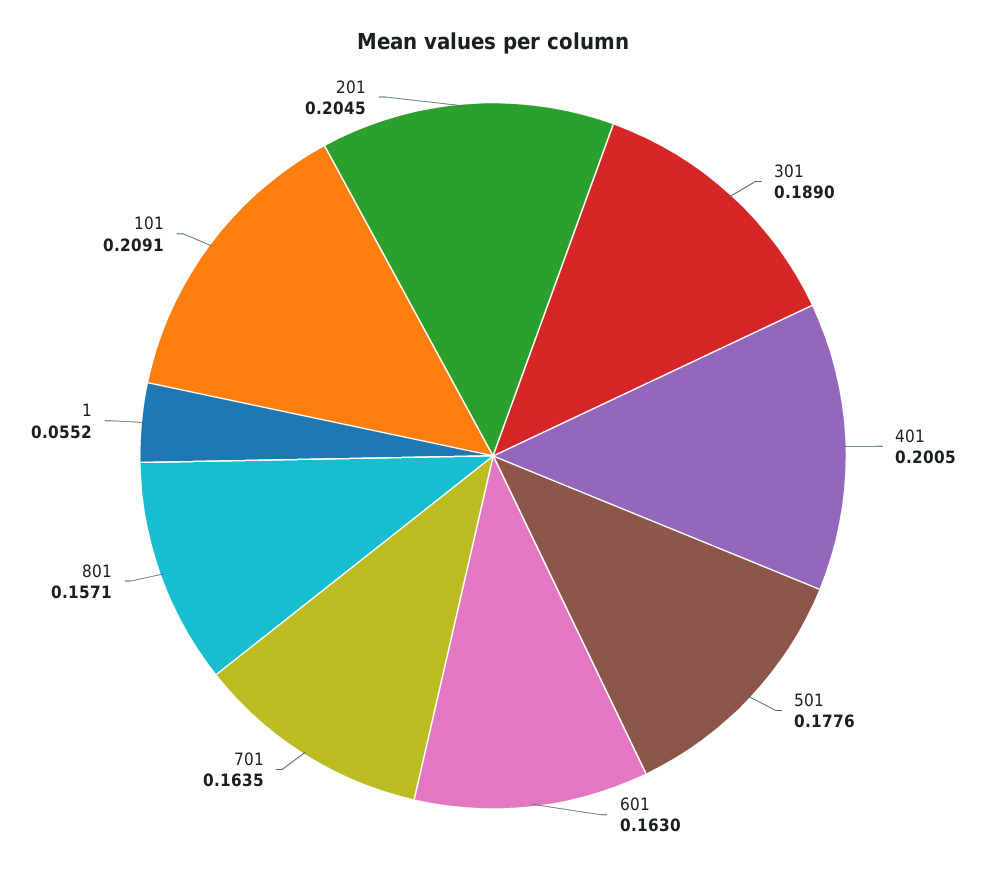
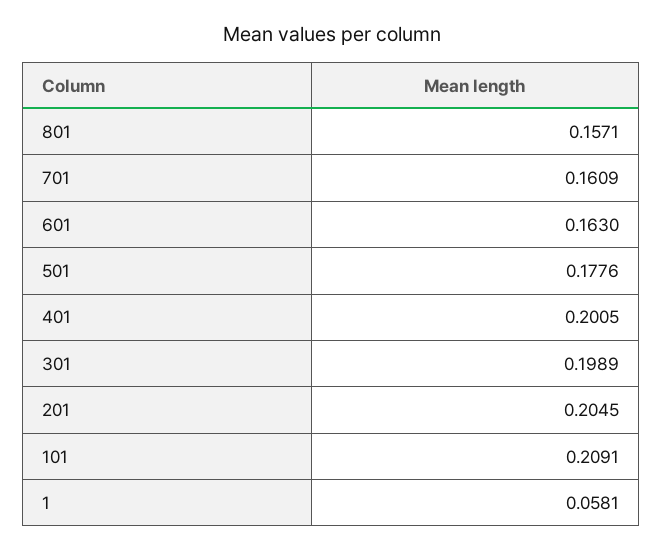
301: 0.189 -> 0.1989
701: 0.1635 -> 0.1609
1: 0.0552 -> 0.0581

